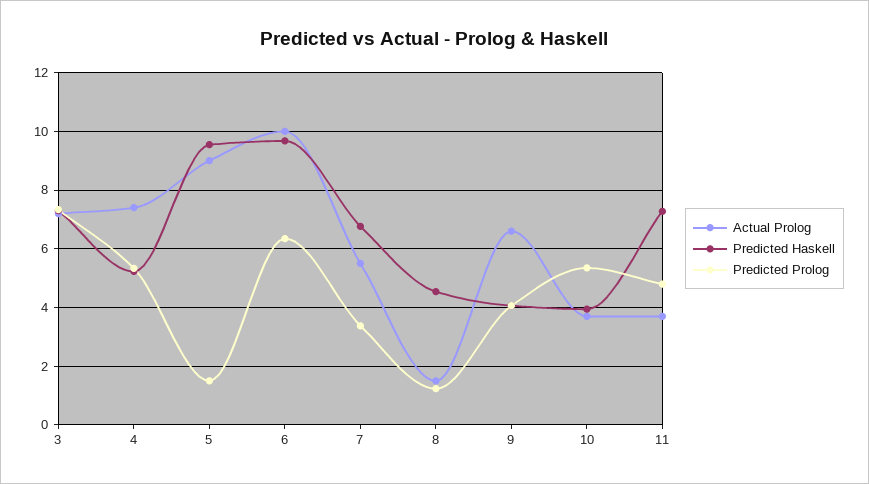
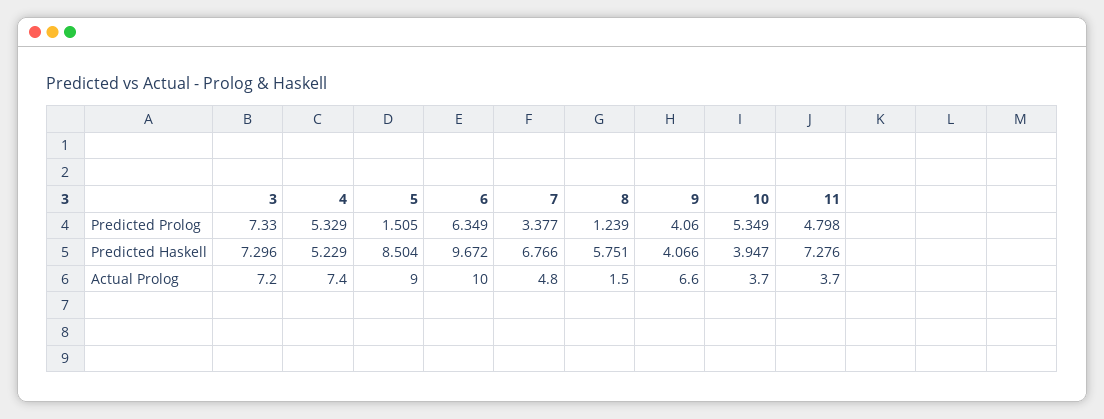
Predicted Haskell, 5: 9.5 -> 8.504
Actual Prolog, 7: 5.5 -> 4.8
Predicted Haskell, 8: 4.5 -> 5.751

